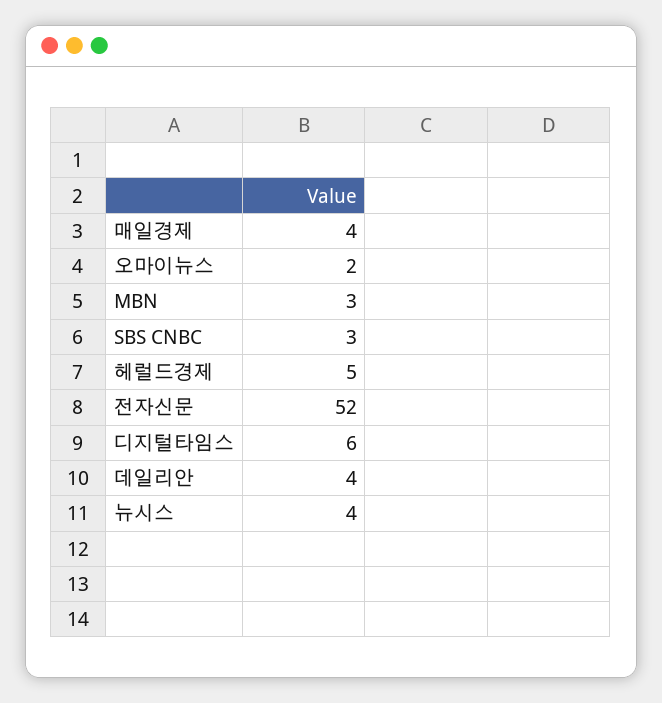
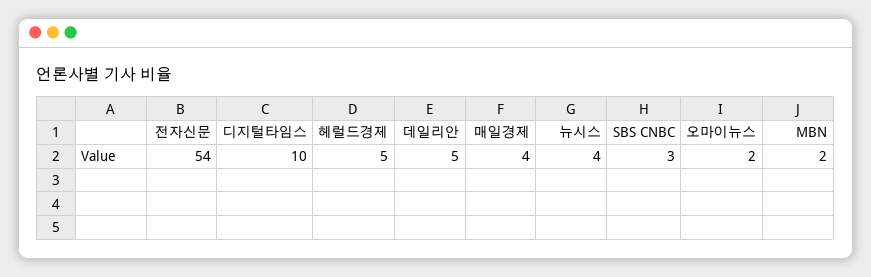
MBN: 3 -> 2
전자신문: 52 -> 54
디지털타임스: 6 -> 10
데일리안: 4 -> 5

